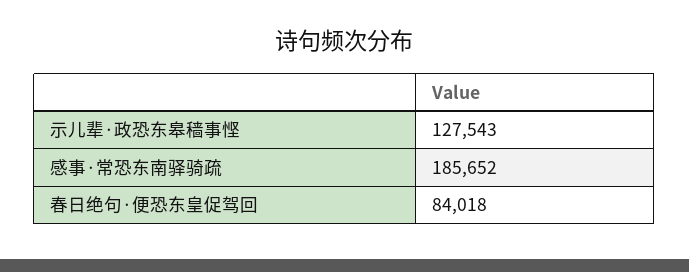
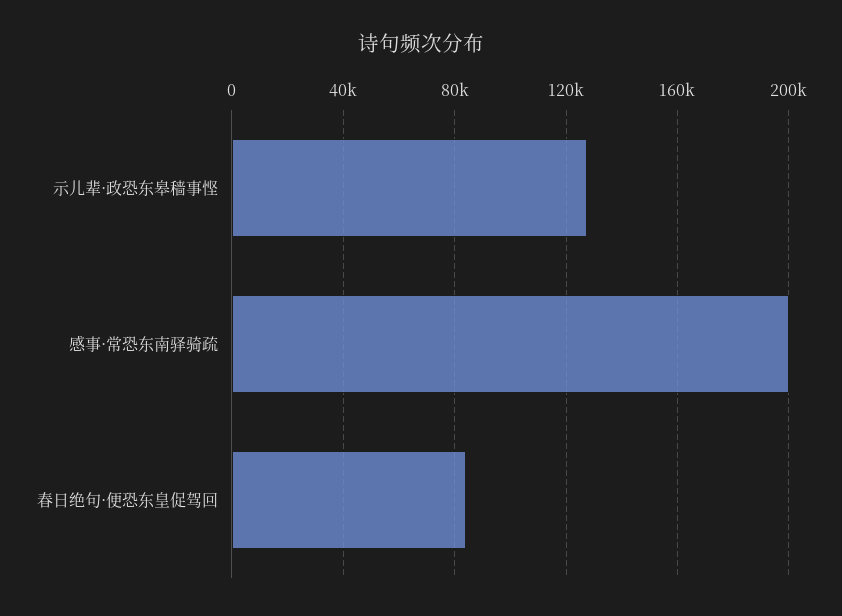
感事·常恐东南驿骑疏: 185652 -> 200000

